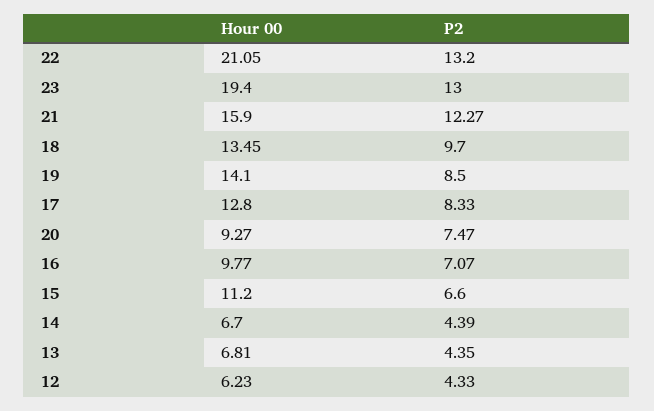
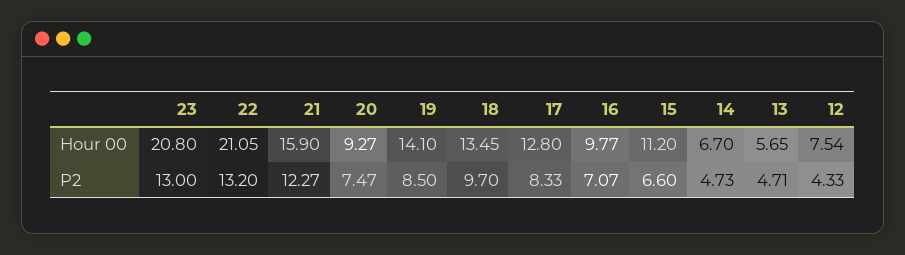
Hour 00, 23: 19.4 -> 20.8
P2, 14: 4.39 -> 4.73
Hour 00, 13: 6.81 -> 5.65
P2, 13: 4.35 -> 4.71
Hour 00, 12: 6.23 -> 7.54

